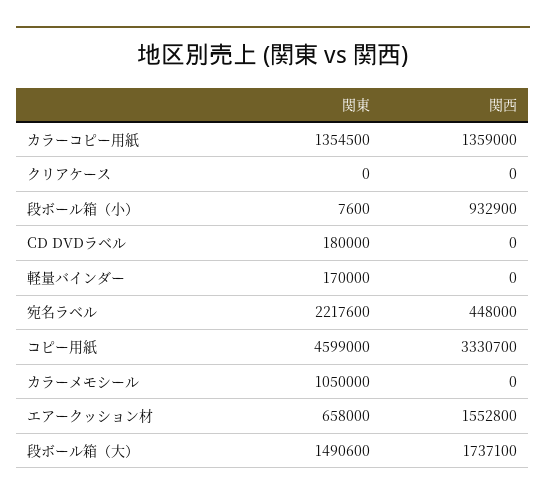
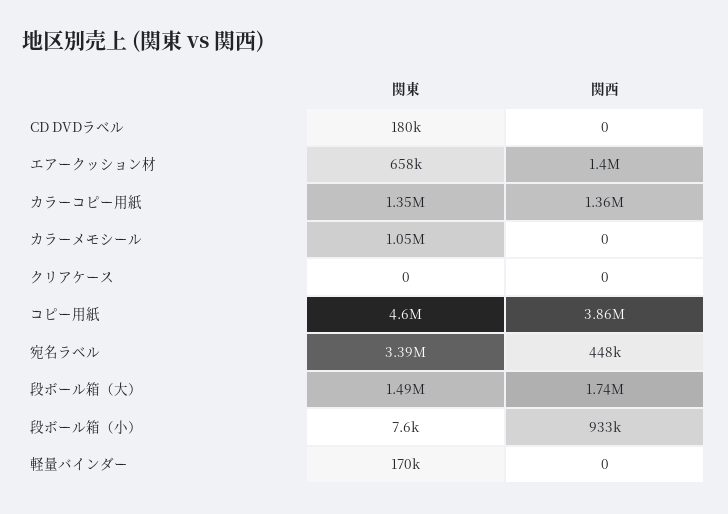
関東, 宛名ラベル: 2217600 -> 3390000
関西, コピー用紙: 3330700 -> 3860000
関西, エアークッション材: 1552800 -> 1400000

